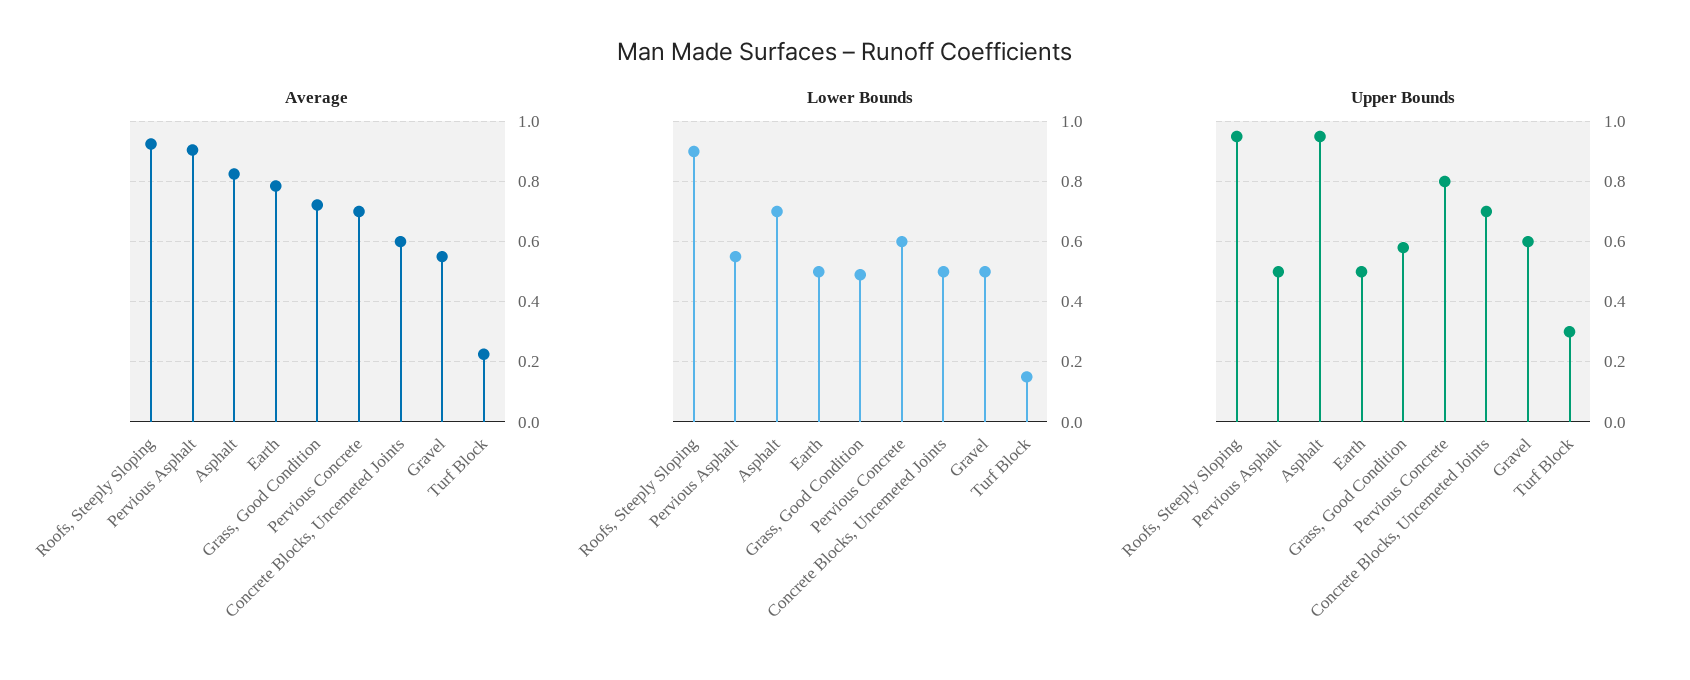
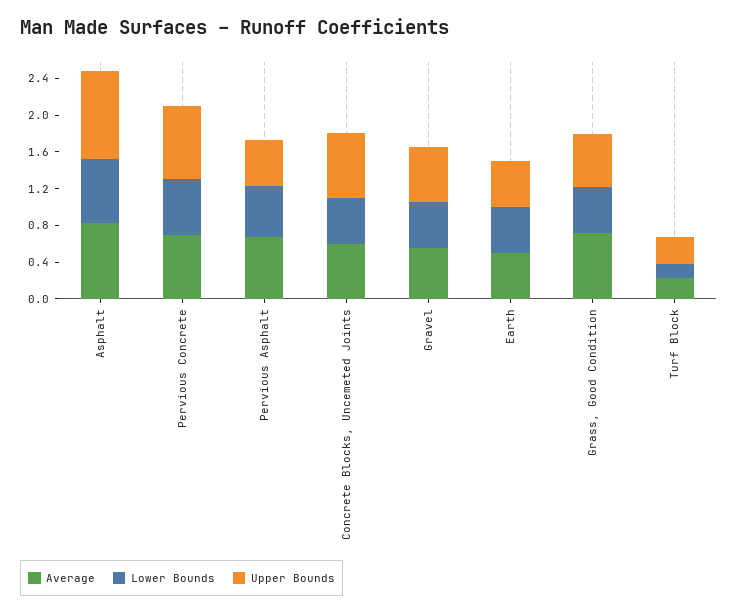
Average, Roofs, Steeply Sloping: 0.92 -> none
Average, Pervious Asphalt: 0.9 -> 0.7
Average, Earth: 0.78 -> 0.5
Lower Bounds, Roofs, Steeply Sloping: 0.9 -> none
Upper Bounds, Roofs, Steeply Sloping: 0.95 -> none

